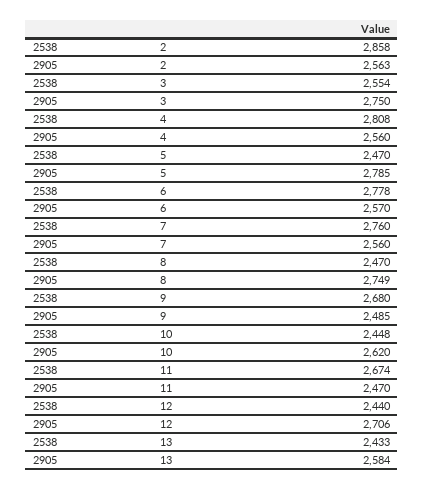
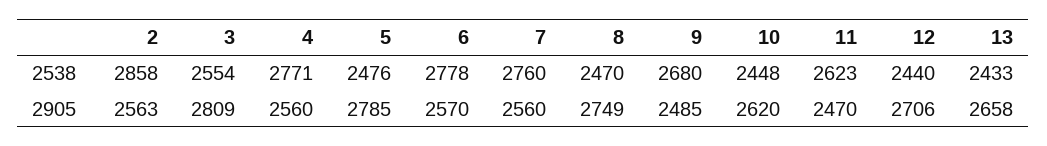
2905, 3: 2750 -> 2809
2538, 4: 2808 -> 2771
2538, 5: 2470 -> 2476
2538, 11: 2674 -> 2623
2905, 13: 2584 -> 2658

